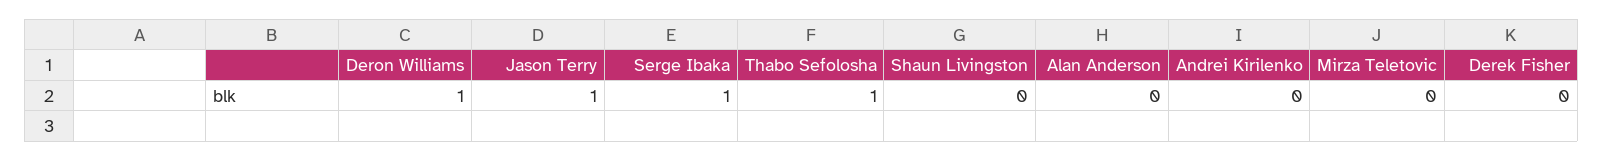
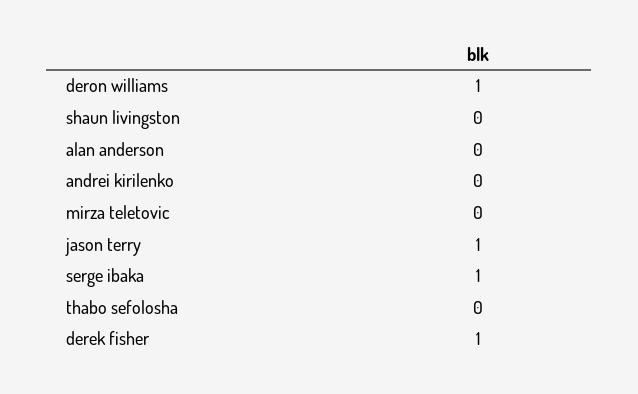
Thabo Sefolosha: 1 -> 0
Derek Fisher: 0 -> 1

